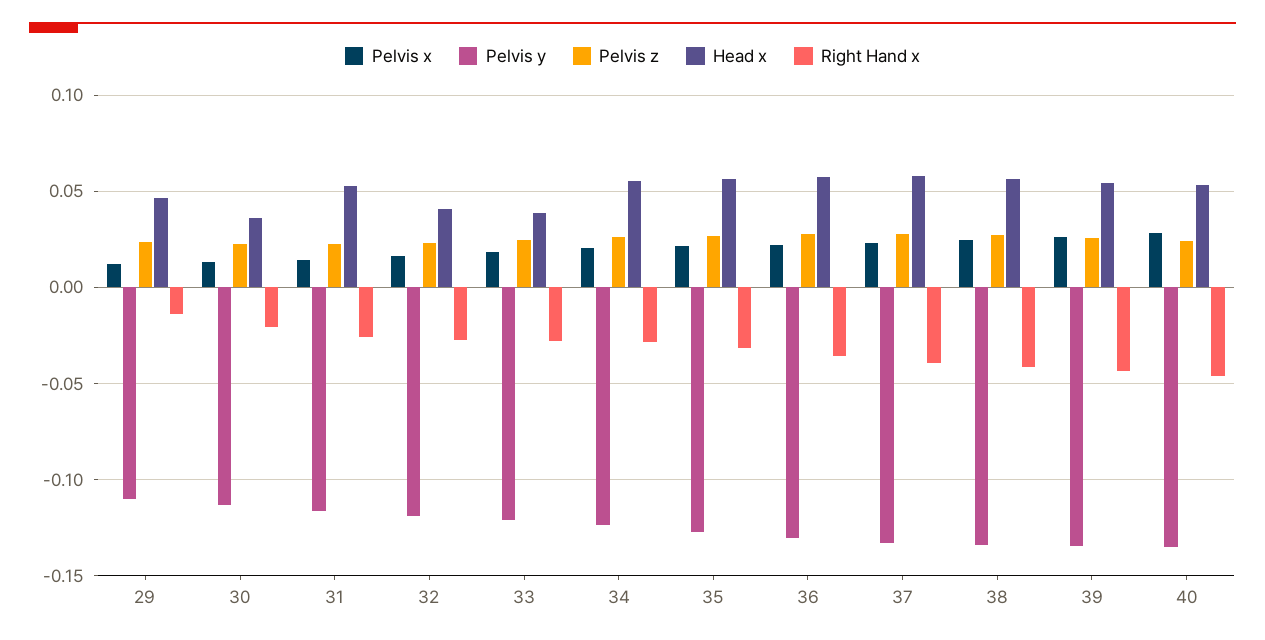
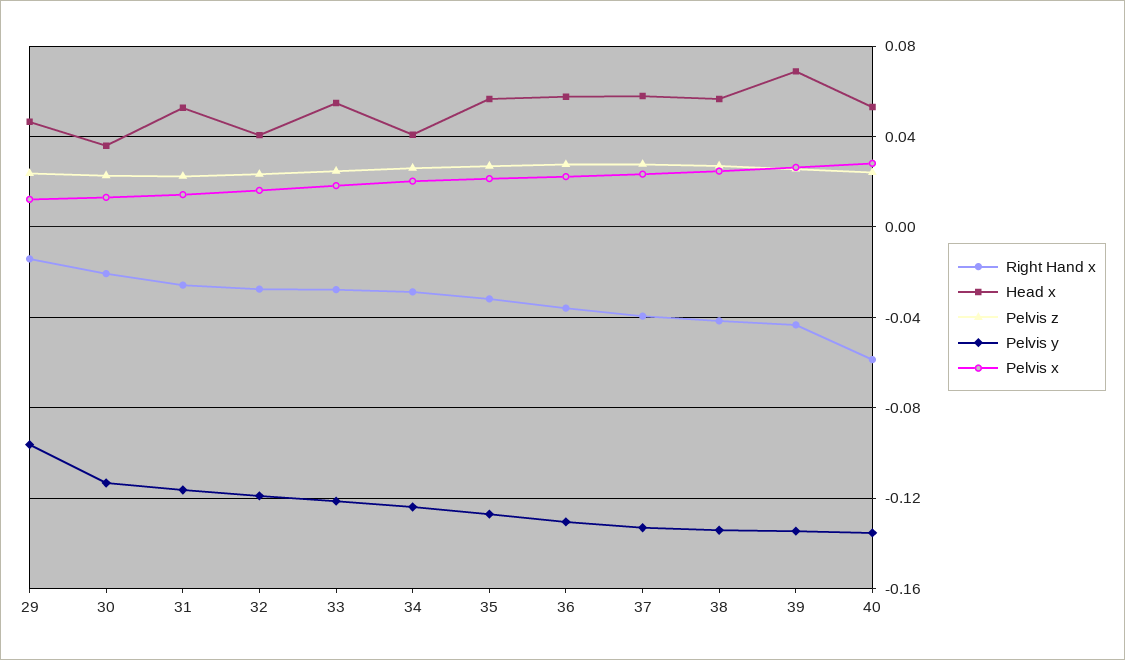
Pelvis y, 29: -0.11 -> -0.095
Head x, 33: 0.04 -> 0.055
Head x, 34: 0.055 -> 0.04
Head x, 39: 0.055 -> 0.07
Right Hand x, 40: -0.045 -> -0.06

